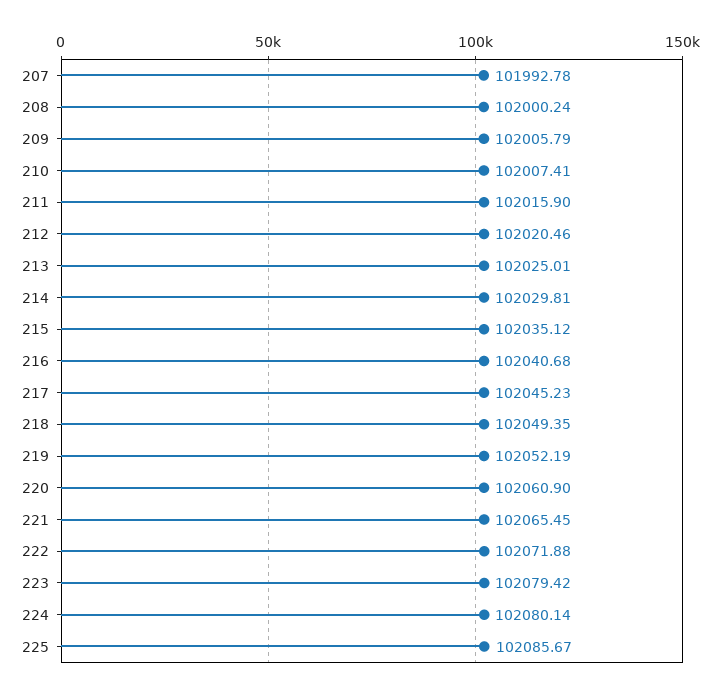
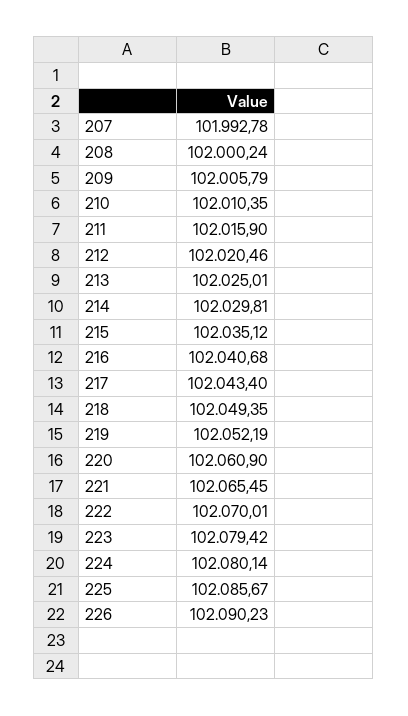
210: 102007.41 -> 102010.35
217: 102045.23 -> 102043.4
222: 102071.88 -> 102070.01
226: none -> 102090.23

